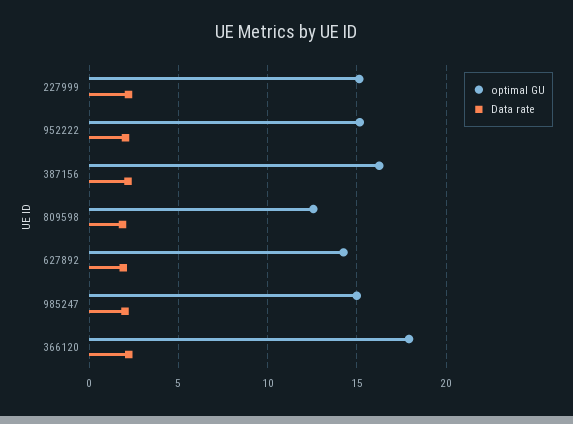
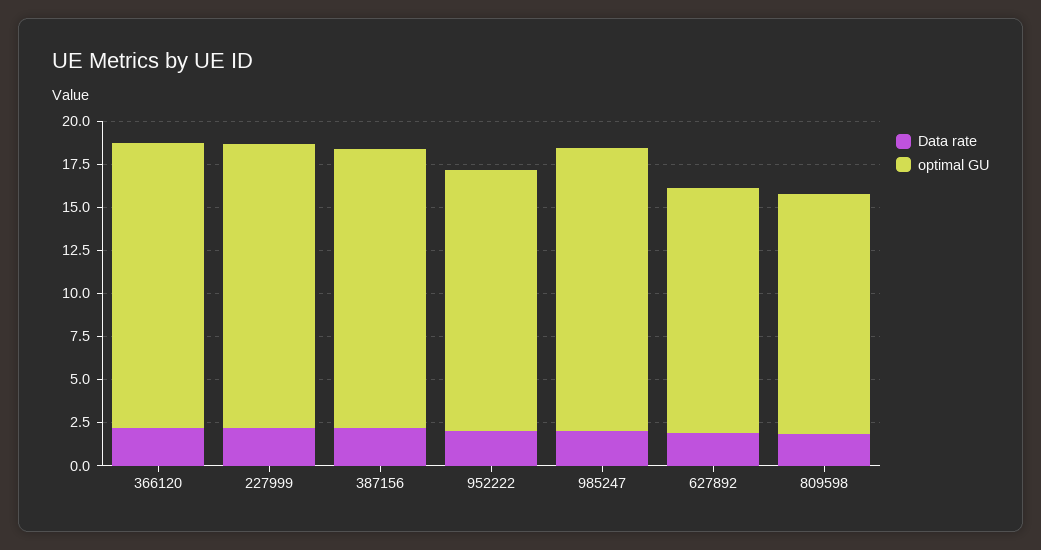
optimal GU, 227999: 15 -> 16.5
optimal GU, 809598: 12.5 -> 14
optimal GU, 985247: 15 -> 16.5
optimal GU, 366120: 18 -> 16.5

